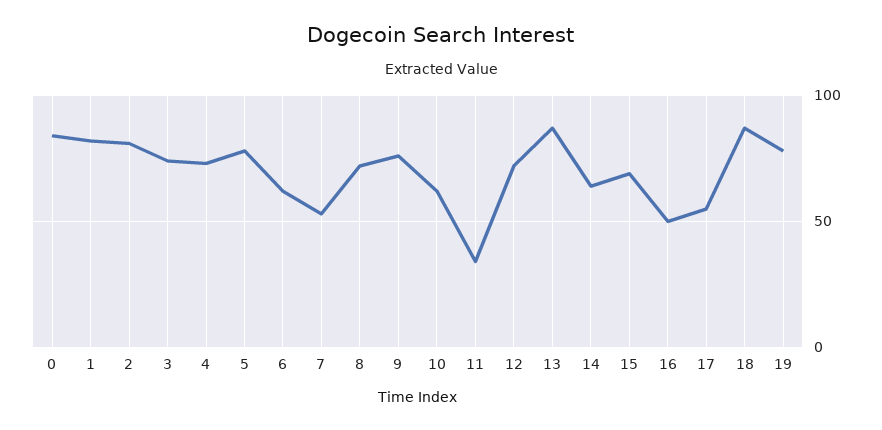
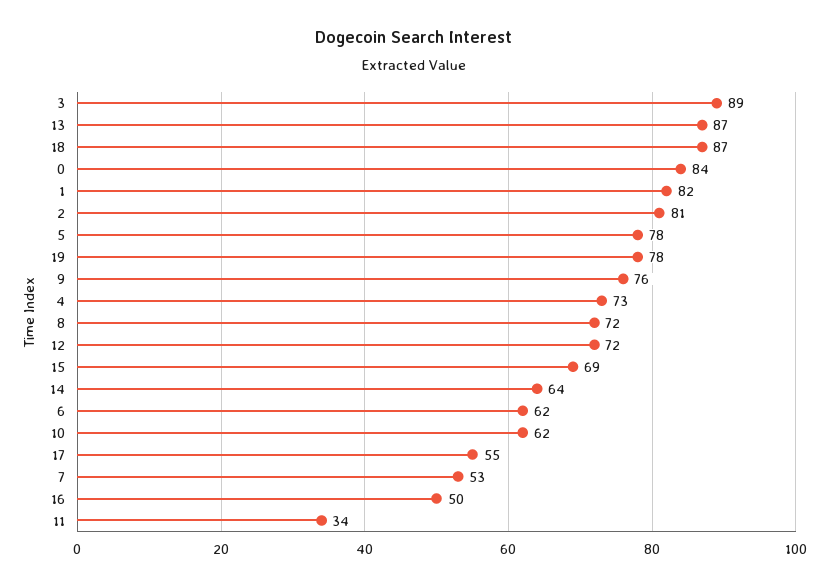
3: 75 -> 89

